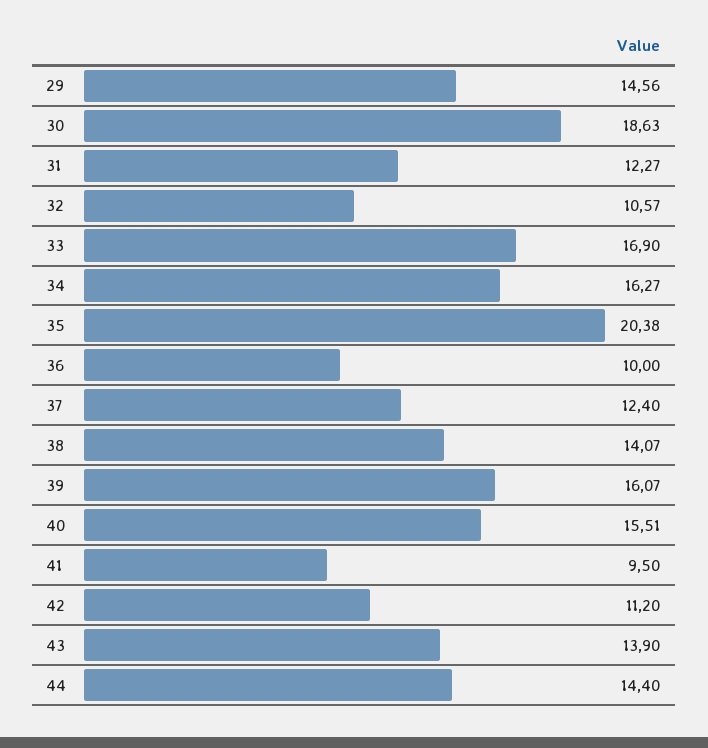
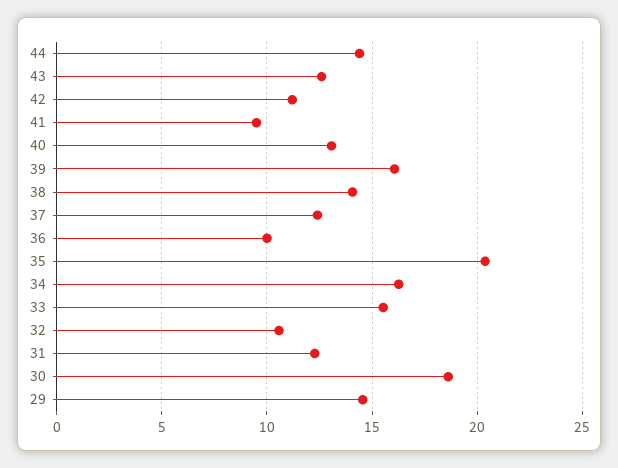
33: 16.9 -> 15.5
40: 15.51 -> 13
43: 13.9 -> 12.5

